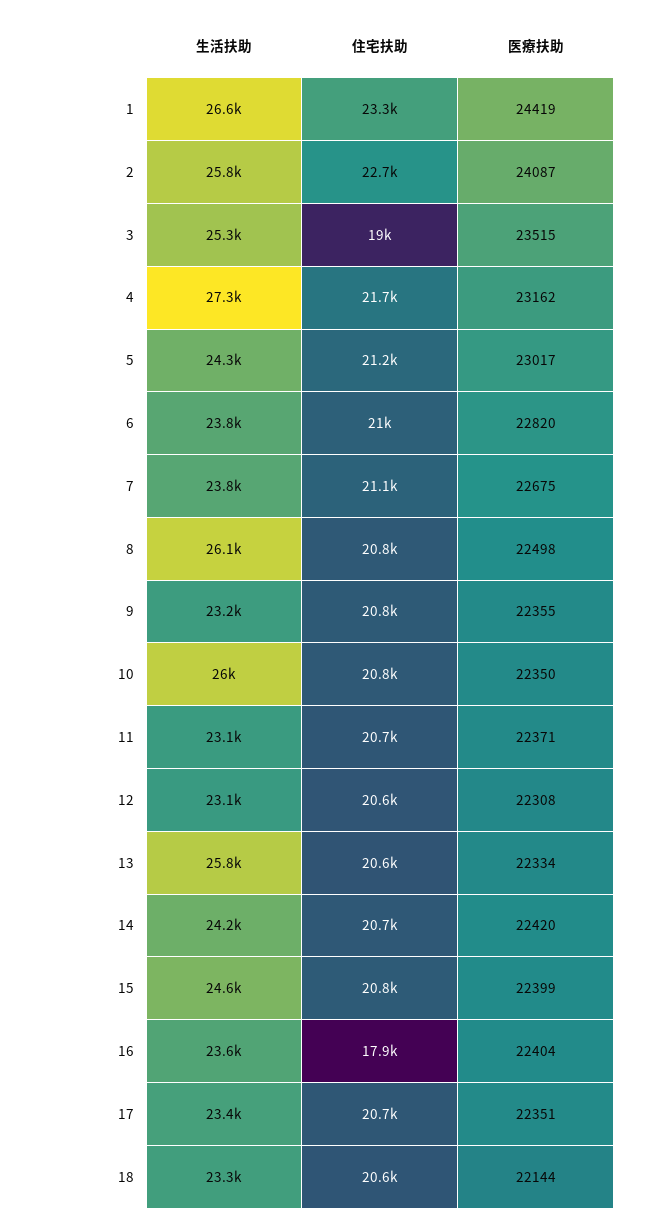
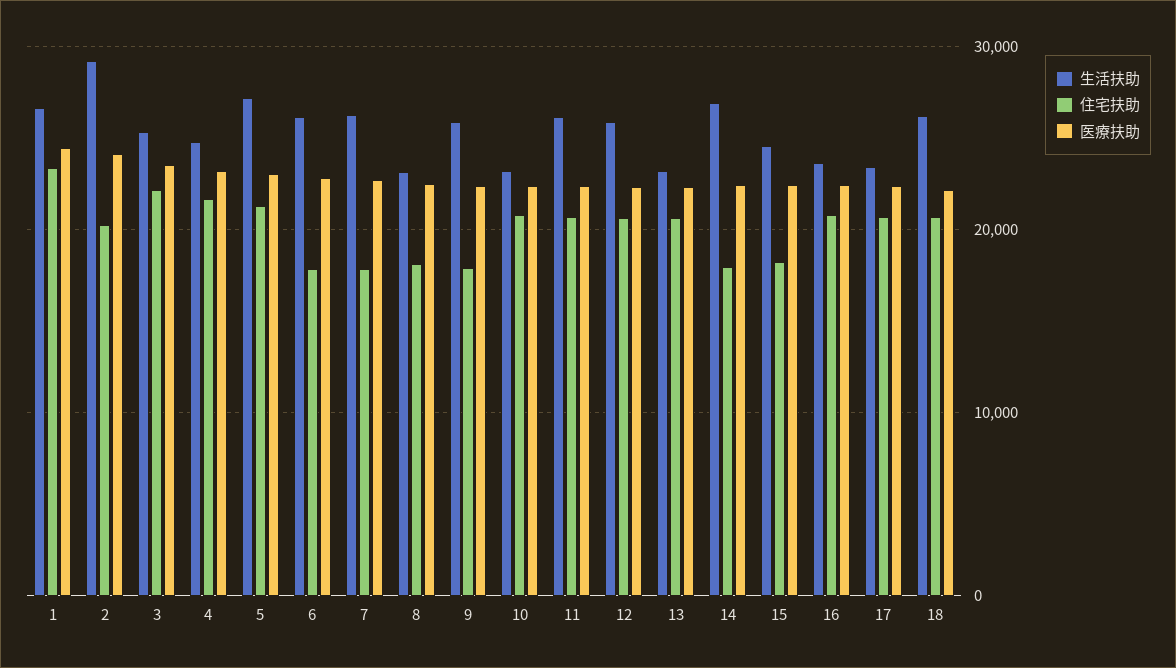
生活扶助, 2: 25800 -> 29000
住宅扶助, 2: 22700 -> 20000
住宅扶助, 3: 19000 -> 22000
生活扶助, 4: 27300 -> 25000
生活扶助, 5: 24300 -> 27000
生活扶助, 6: 23800 -> 26000
住宅扶助, 6: 21000 -> 18000
生活扶助, 7: 23800 -> 26000
住宅扶助, 7: 21100 -> 18000
生活扶助, 8: 26100 -> 23000
住宅扶助, 8: 20800 -> 18000
生活扶助, 9: 23200 -> 26000
住宅扶助, 9: 20800 -> 18000
生活扶助, 10: 26000 -> 23000
生活扶助, 11: 23100 -> 26000
生活扶助, 12: 23100 -> 26000
生活扶助, 13: 25800 -> 23000
生活扶助, 14: 24200 -> 27000
住宅扶助, 14: 20700 -> 18000
住宅扶助, 15: 20800 -> 18000
住宅扶助, 16: 17900 -> 21000
生活扶助, 18: 23300 -> 26000

